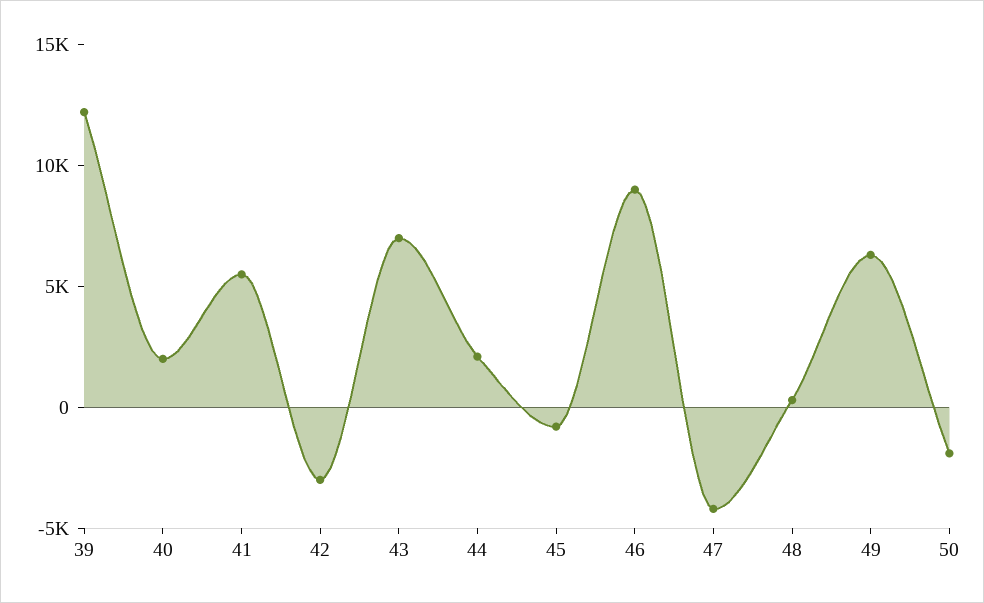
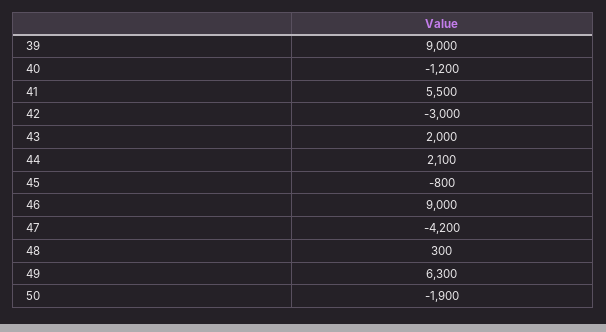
39: 12000 -> 9000
40: 2000 -> -1200
43: 7000 -> 2000

